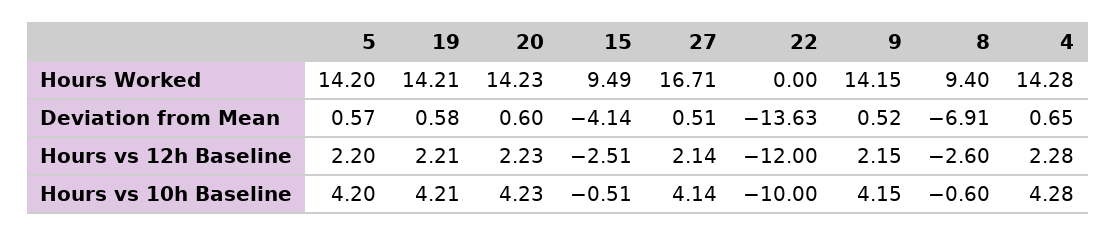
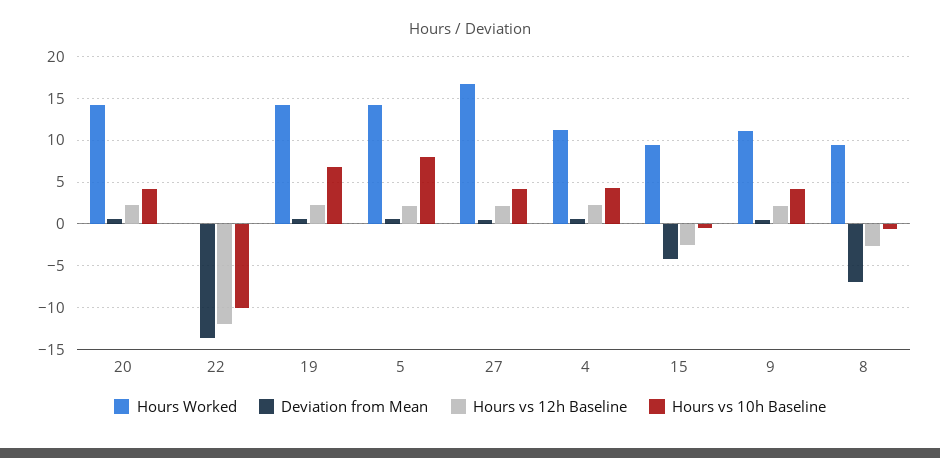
Hours Worked, 9: 14.15 -> 11
Hours Worked, 4: 14.28 -> 11
Hours vs 10h Baseline, 5: 4.2 -> 8
Hours vs 10h Baseline, 19: 4.21 -> 7

